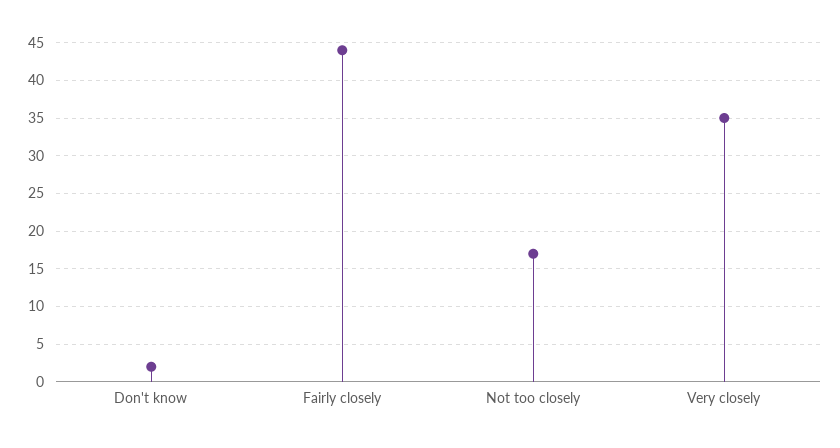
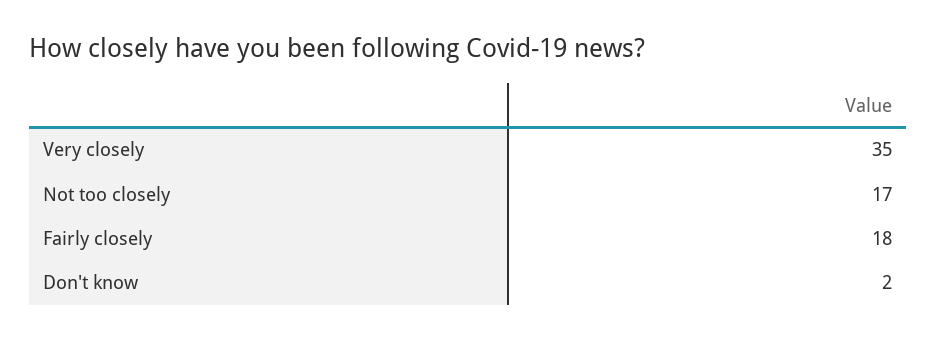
Fairly closely: 44 -> 18

